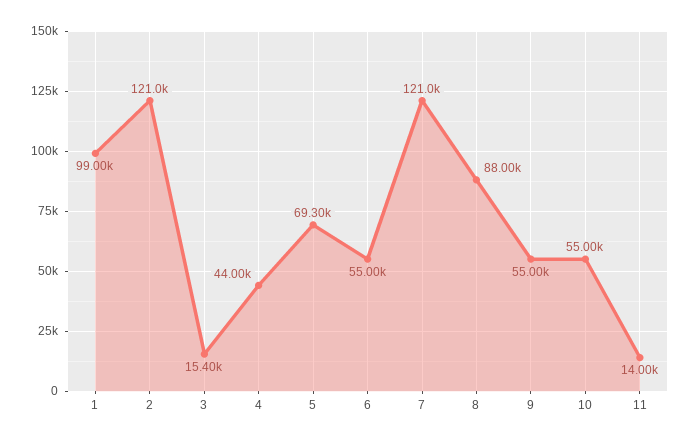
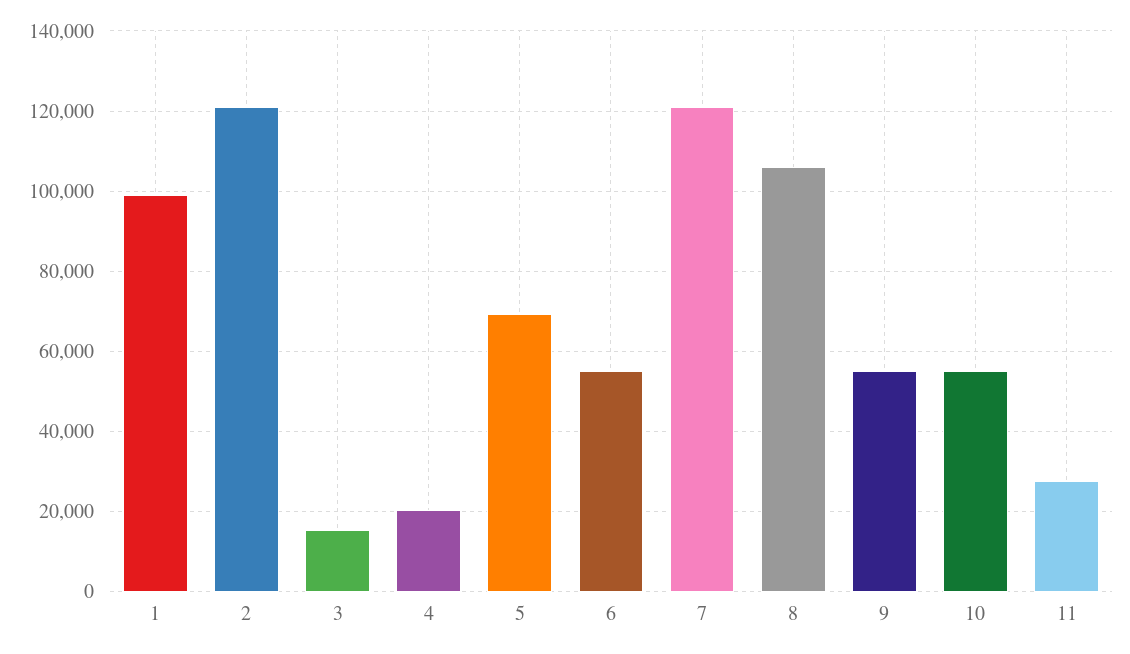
4: 44000 -> 20000
8: 88000 -> 106000
11: 14000 -> 28000

